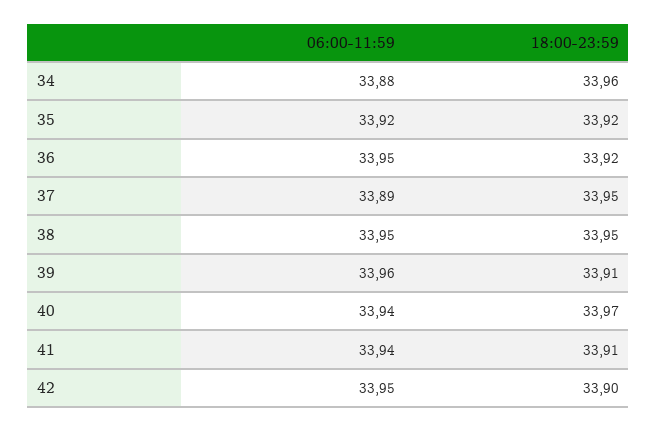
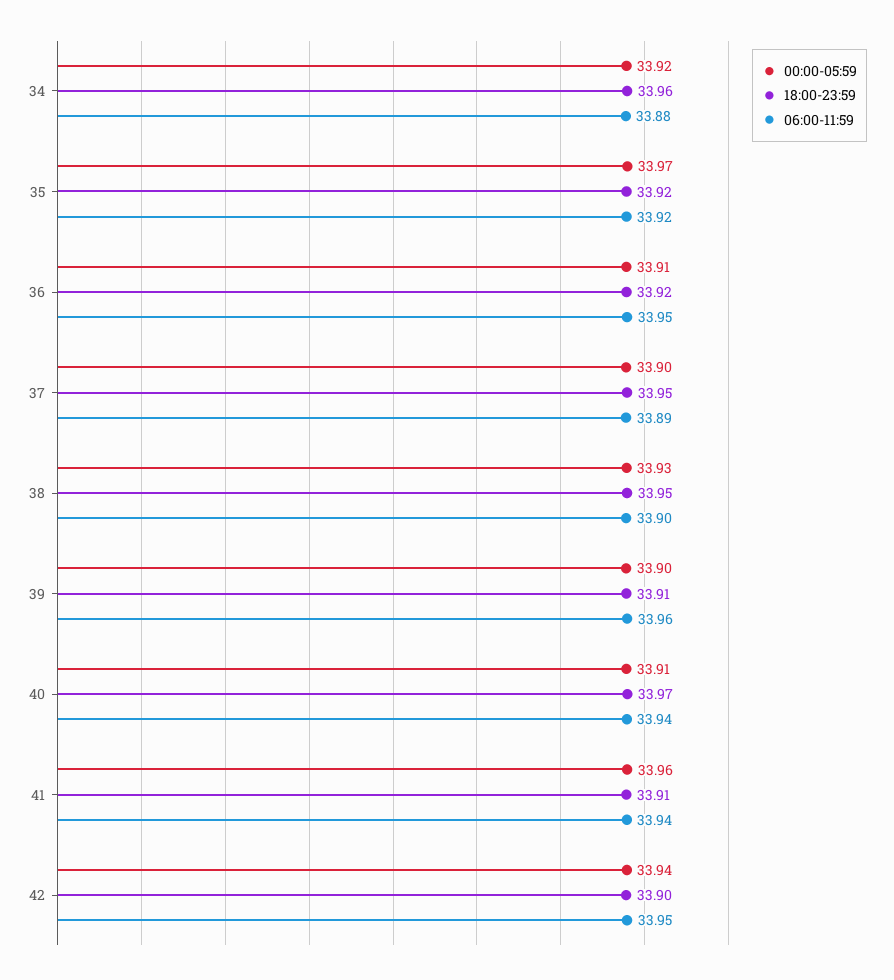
06:00-11:59, 38: 33.95 -> 33.9
00:00-05:59, 34: none -> 33.92
00:00-05:59, 35: none -> 33.97
00:00-05:59, 36: none -> 33.91
00:00-05:59, 37: none -> 33.9
00:00-05:59, 38: none -> 33.93
00:00-05:59, 39: none -> 33.9
00:00-05:59, 40: none -> 33.91
00:00-05:59, 41: none -> 33.96
00:00-05:59, 42: none -> 33.94

